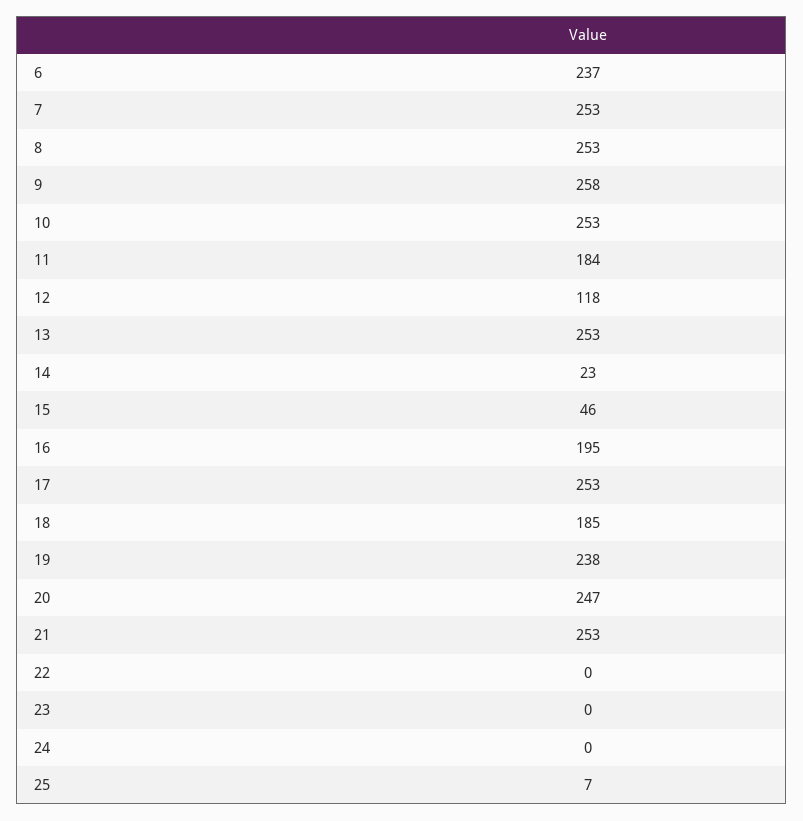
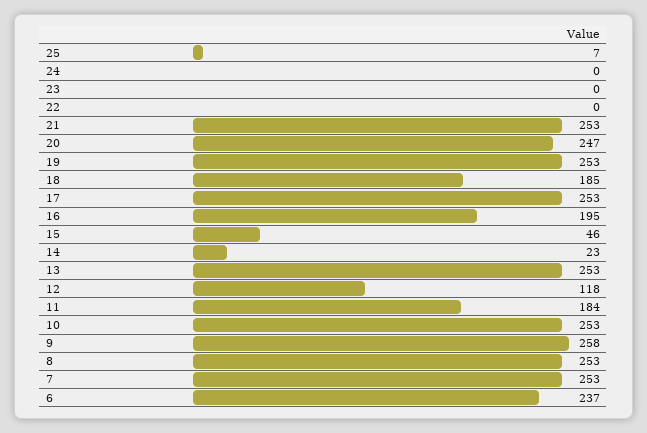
19: 238 -> 253

